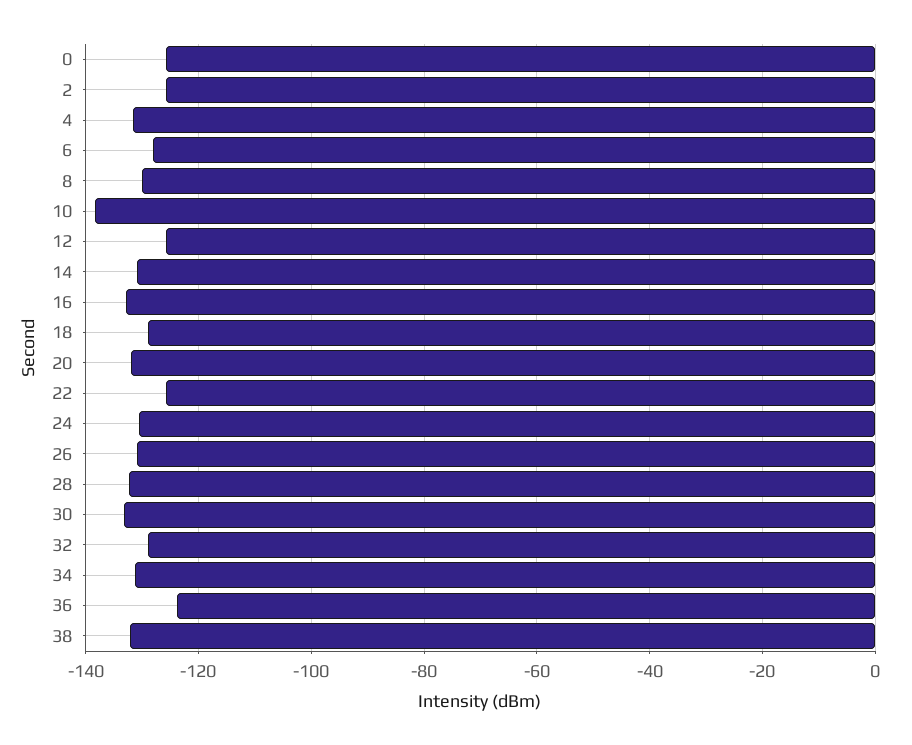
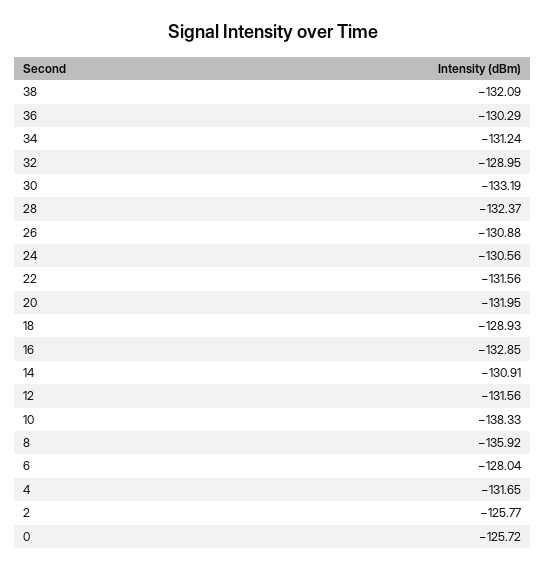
8: -130 -> -135.92
12: -126 -> -131.56
22: -126 -> -131.56
36: -124 -> -130.29

